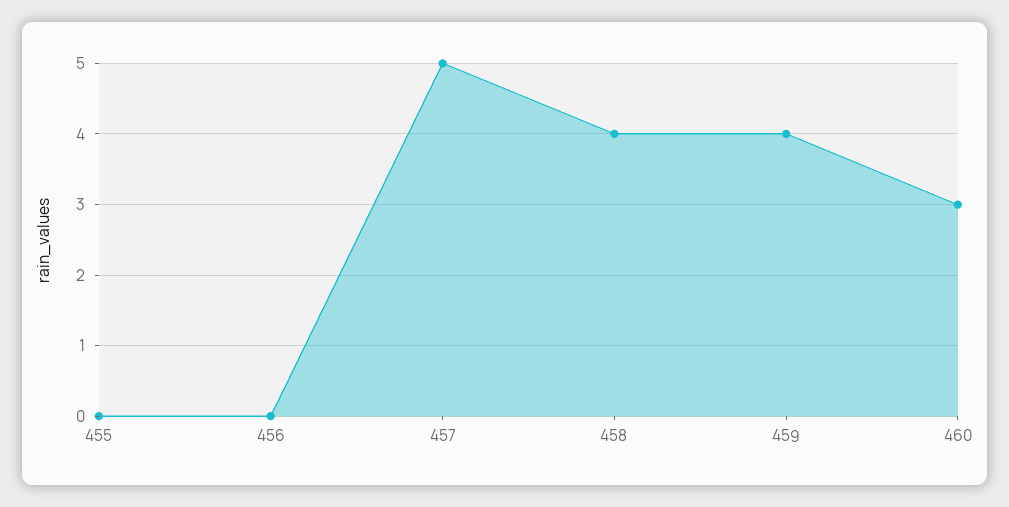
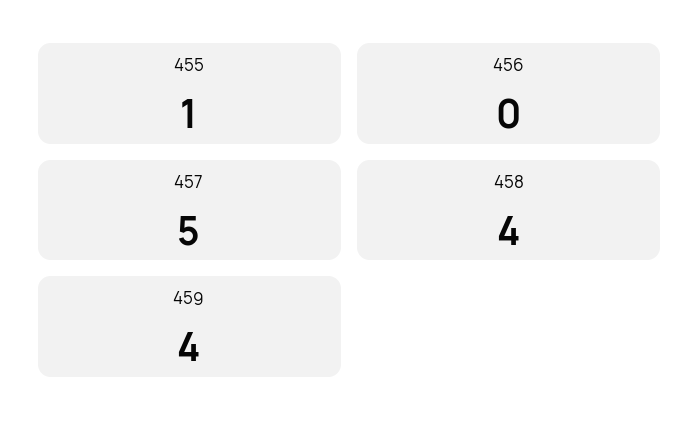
455: 0 -> 1
460: 3 -> none

